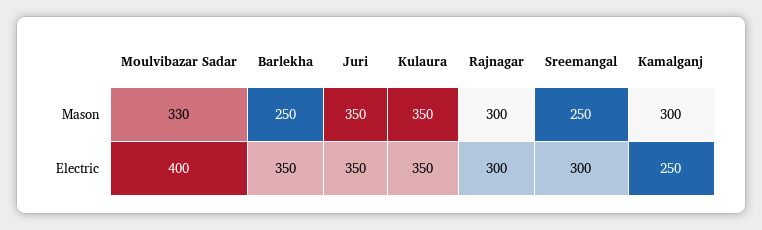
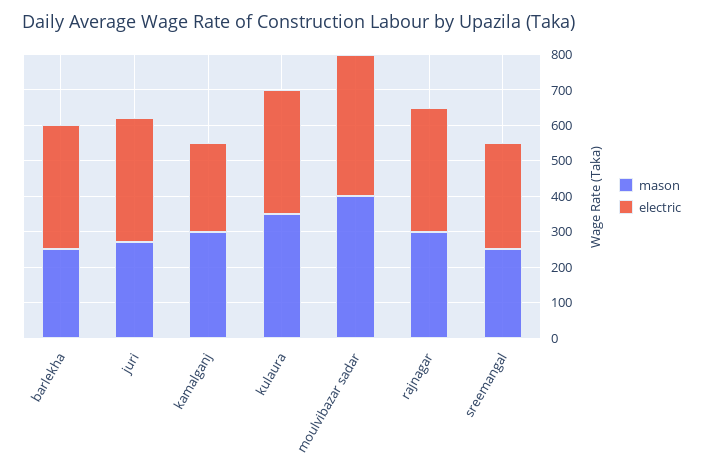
Mason, Moulvibazar Sadar: 330 -> 400
Mason, Juri: 350 -> 275
Electric, Rajnagar: 300 -> 350

